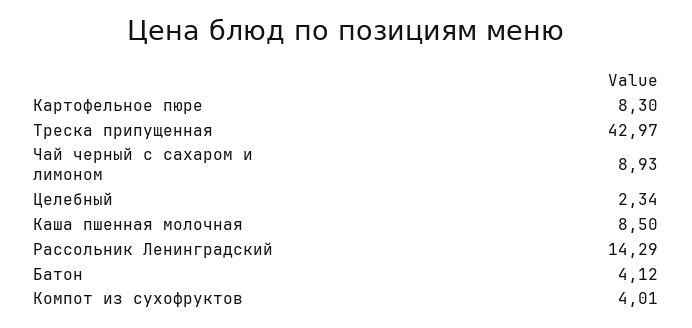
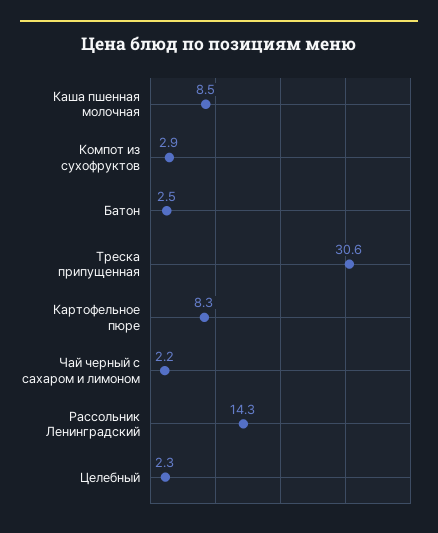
Треска припущенная: 42.97 -> 30.6
Чай черный с сахаром и лимоном: 8.93 -> 2.2
Батон: 4.12 -> 2.5
Компот из сухофруктов: 4.01 -> 2.9

